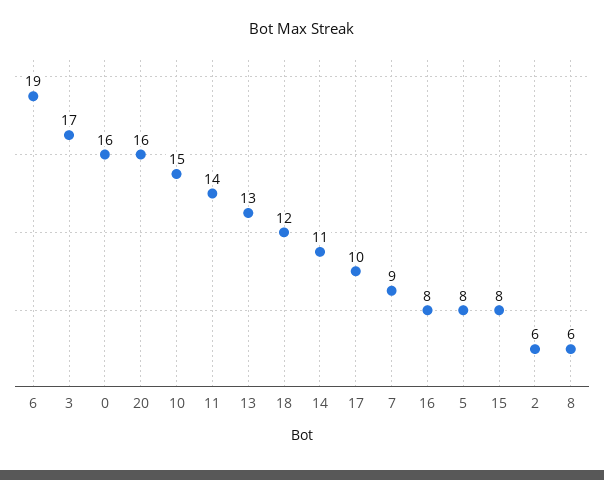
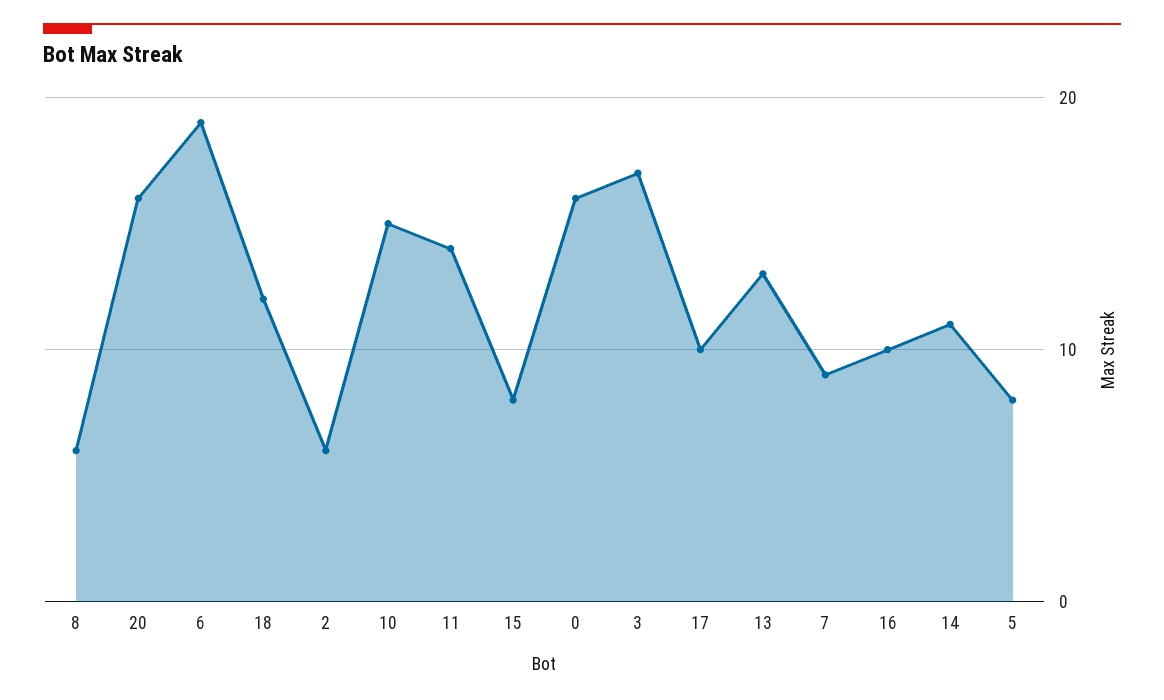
16: 8 -> 10

